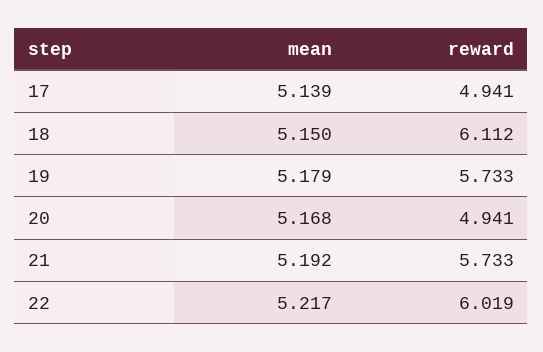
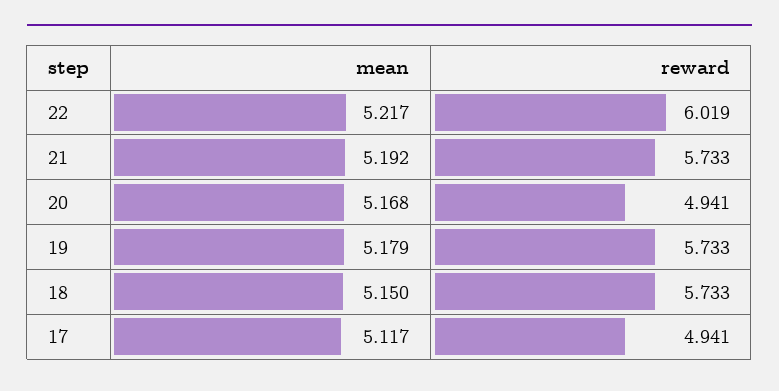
mean, 17: 5.139 -> 5.117
reward, 18: 6.112 -> 5.733

